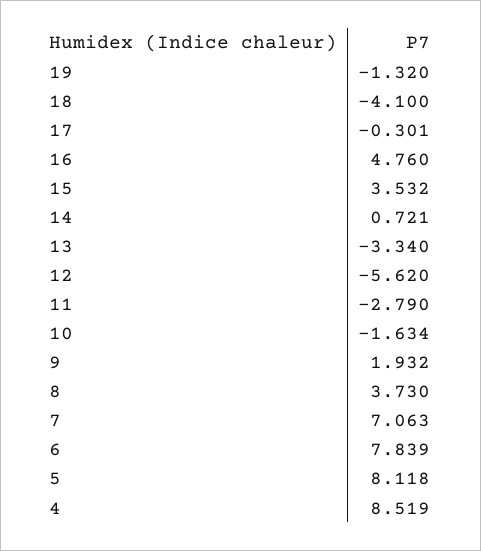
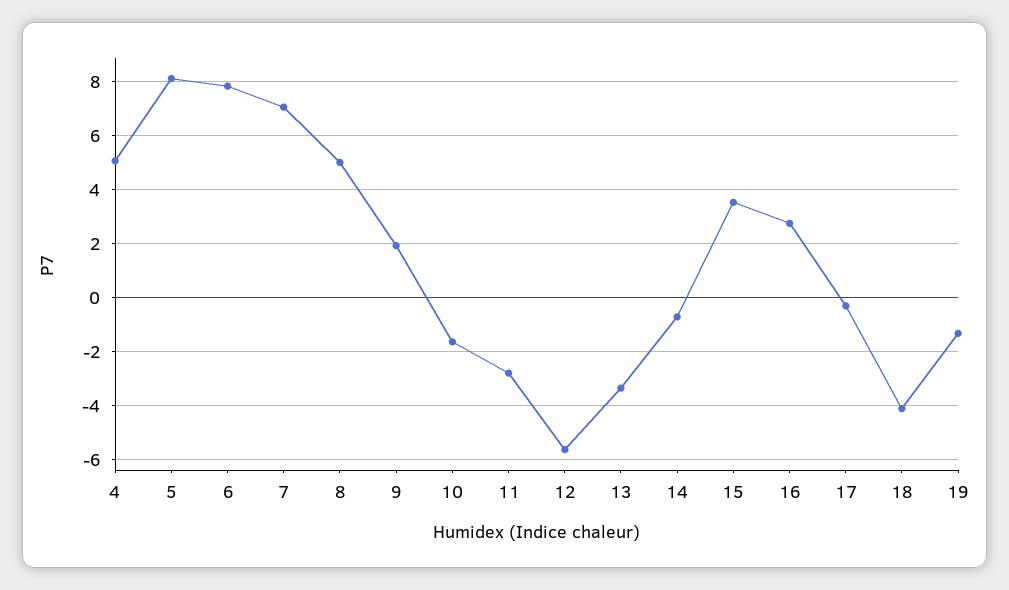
16: 4.76 -> 2.75
14: 0.721 -> -0.75
8: 3.73 -> 5
4: 8.519 -> 5

